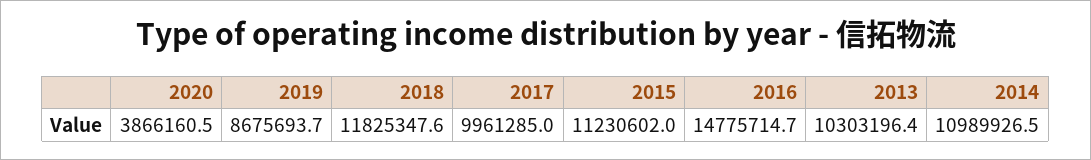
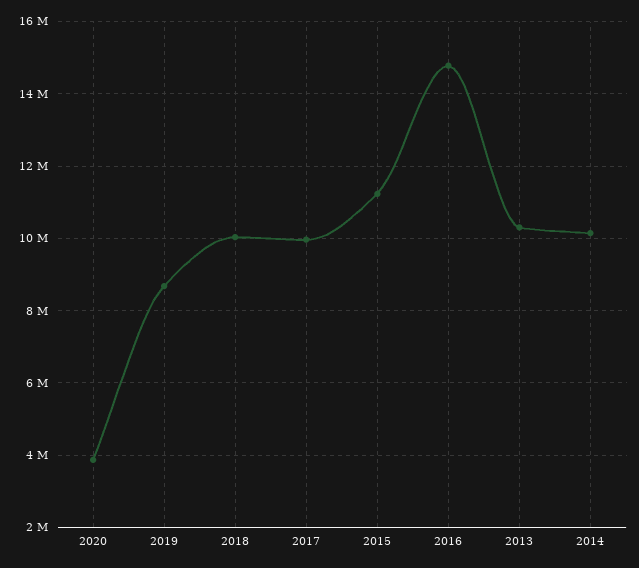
2018: 11825347.6 -> 10000000
2014: 10989926.5 -> 10200000

